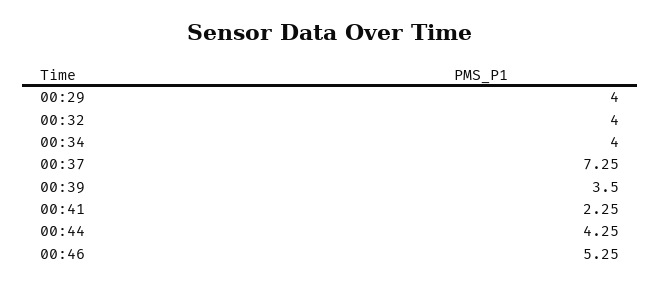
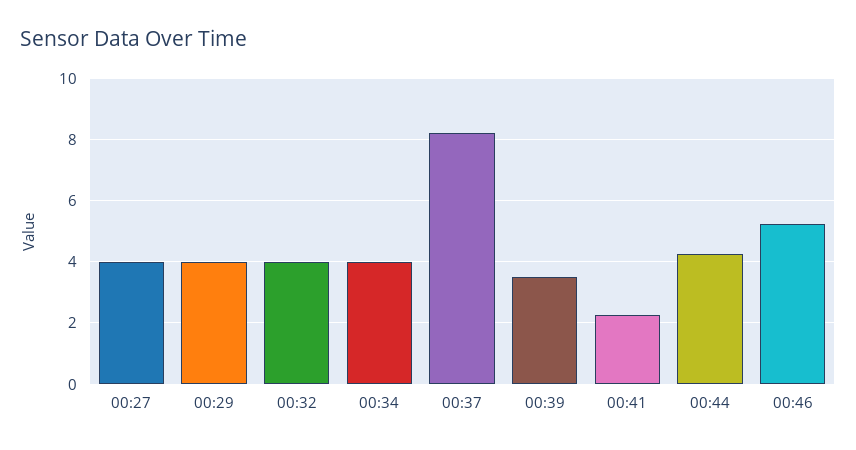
00:37: 7.25 -> 8.2
00:27: none -> 4

